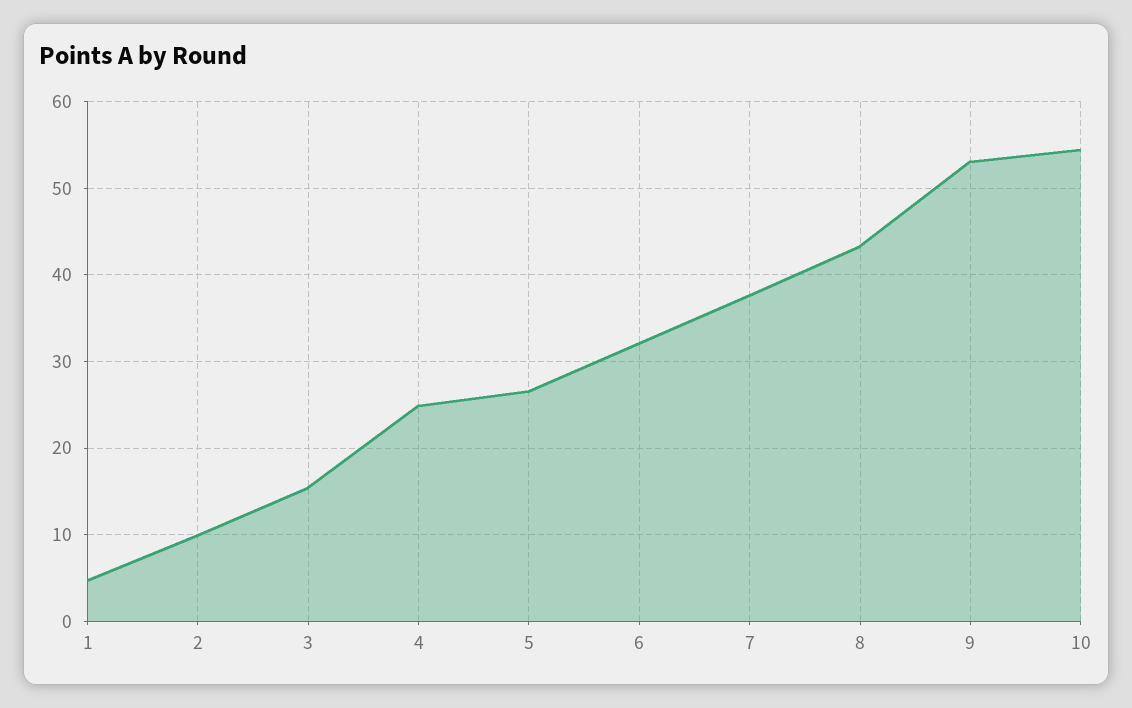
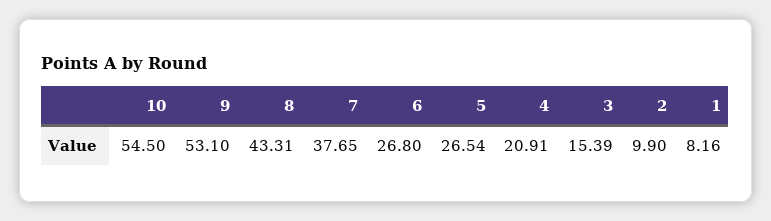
1: 5 -> 8.16
4: 25 -> 20.91
6: 32 -> 26.8

